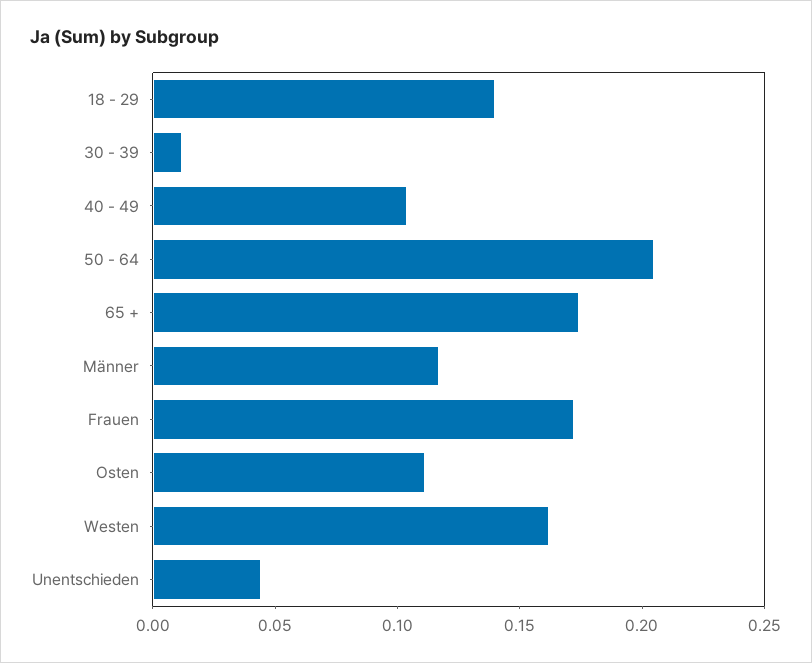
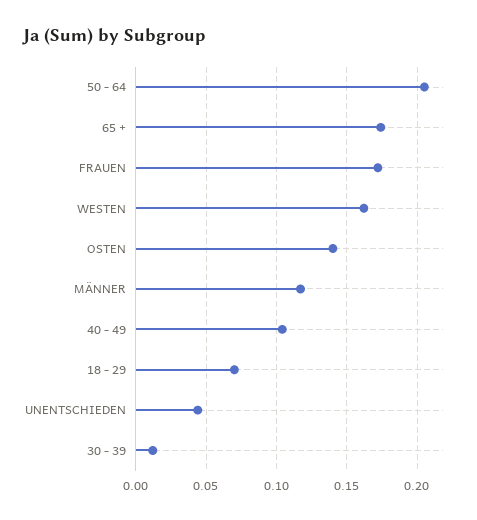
18 - 29: 0.14 -> 0.07
Osten: 0.11 -> 0.14

